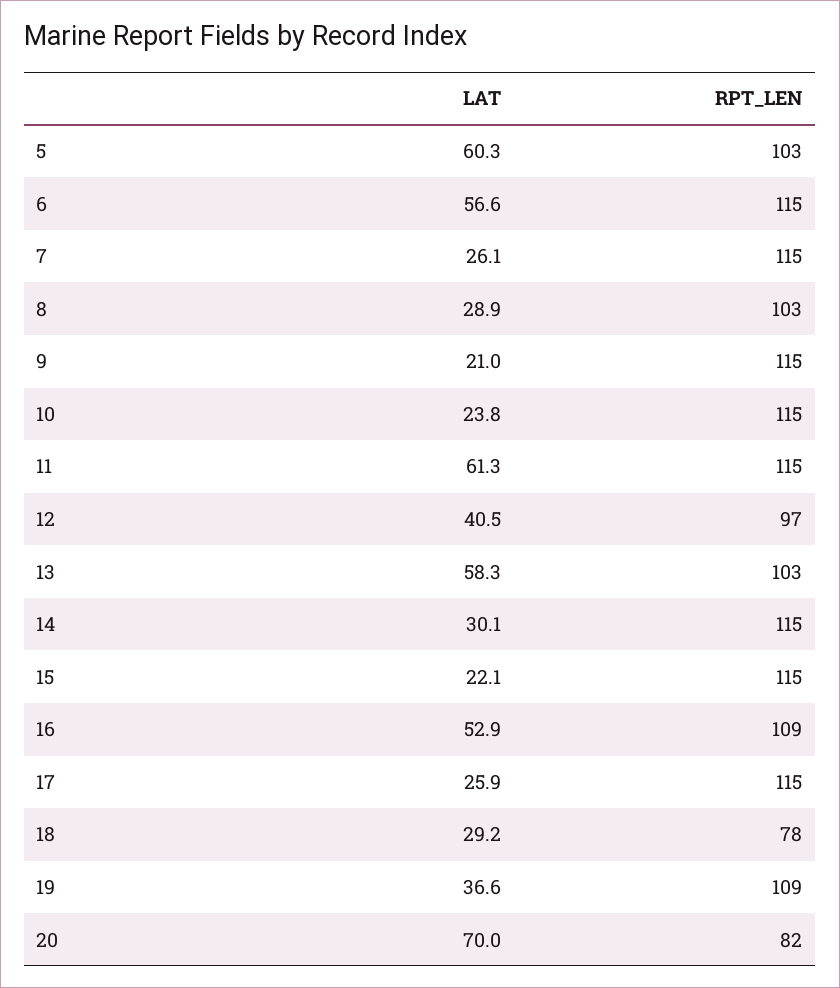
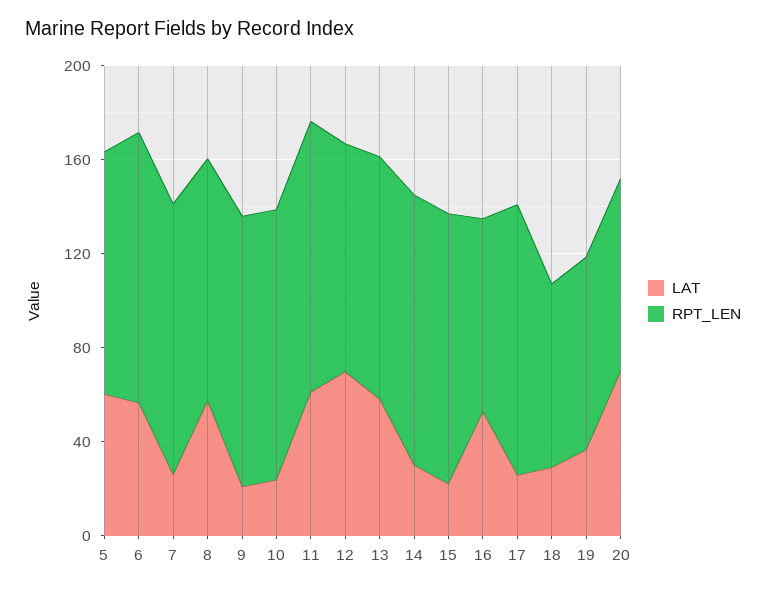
LAT, 8: 28.9 -> 60
LAT, 12: 40.5 -> 70
RPT_LEN, 16: 109 -> 80
RPT_LEN, 19: 109 -> 80

